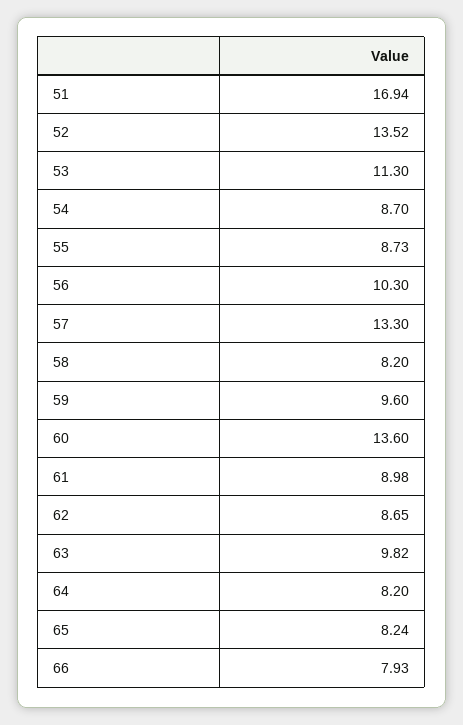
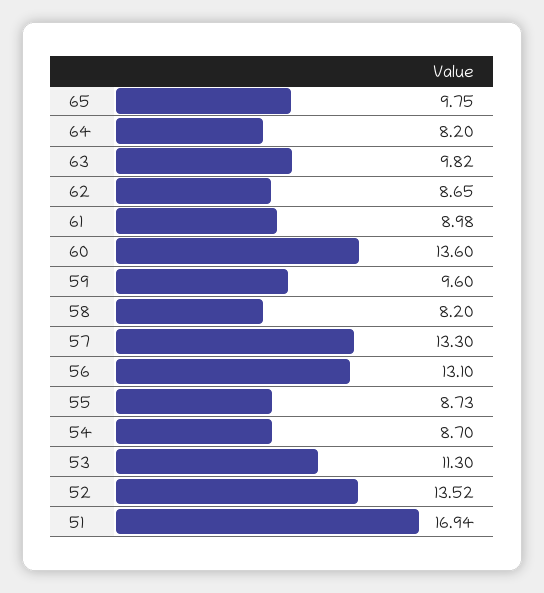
56: 10.3 -> 13.1
65: 8.24 -> 9.75
66: 7.93 -> none

